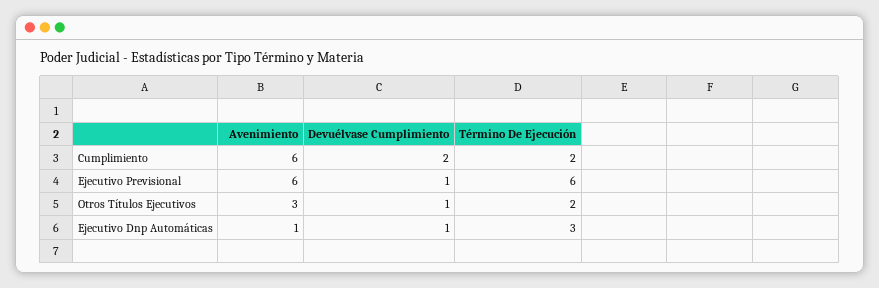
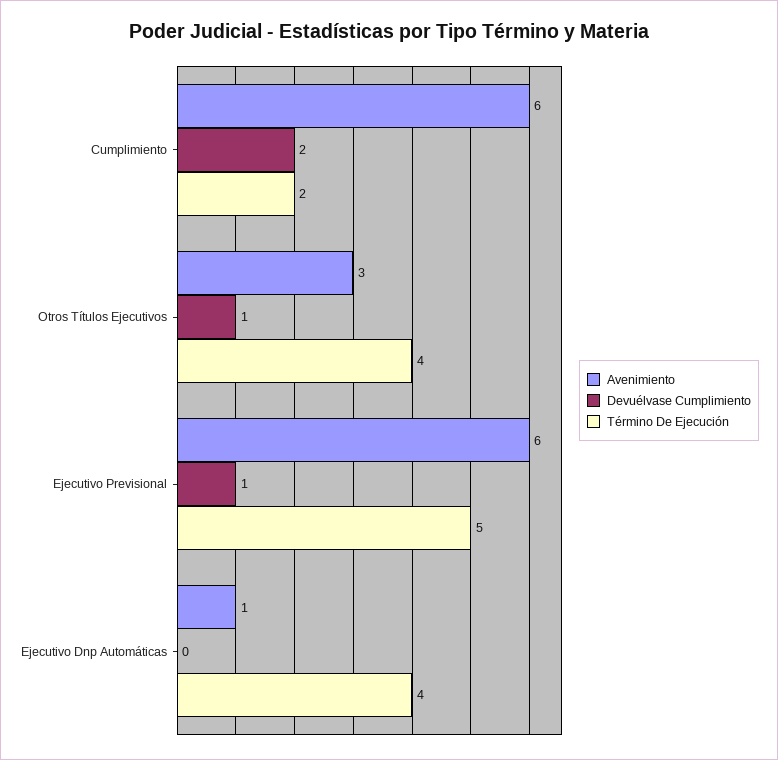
Término De Ejecución, Ejecutivo Previsional: 6 -> 5
Término De Ejecución, Otros Títulos Ejecutivos: 2 -> 4
Devuélvase Cumplimiento, Ejecutivo Dnp Automáticas: 1 -> 0
Término De Ejecución, Ejecutivo Dnp Automáticas: 3 -> 4

